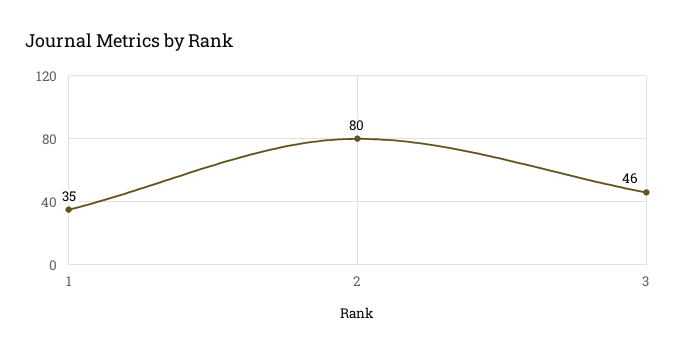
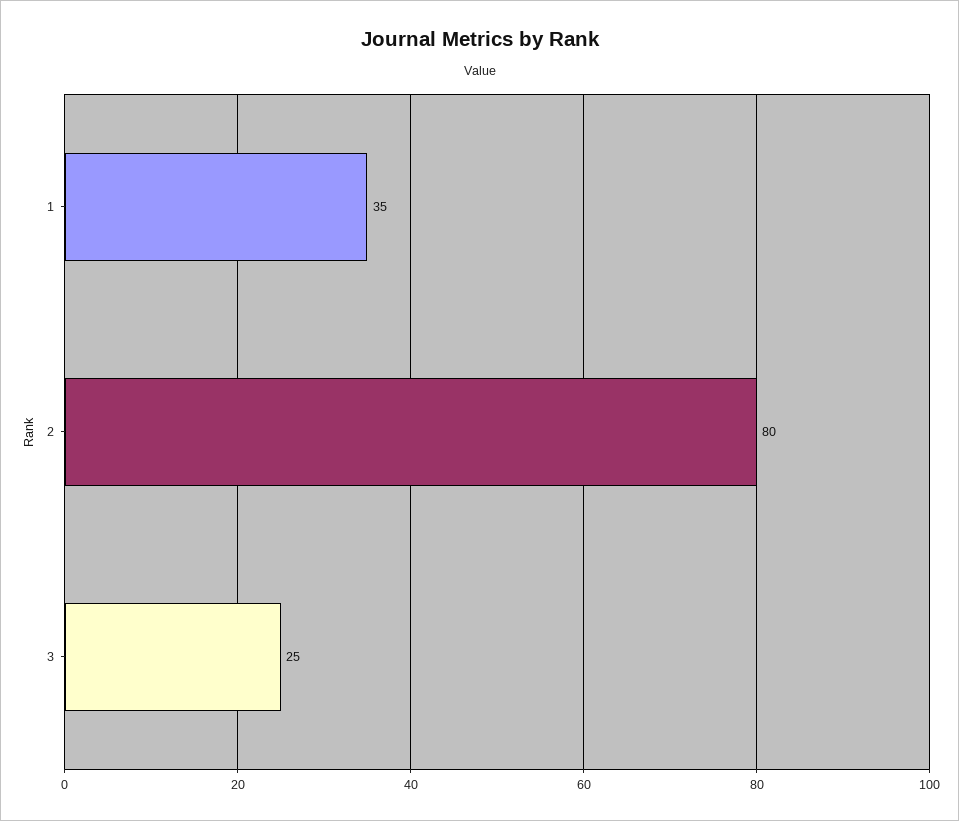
3: 46 -> 25

